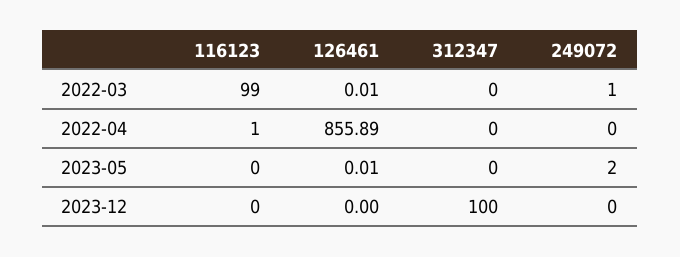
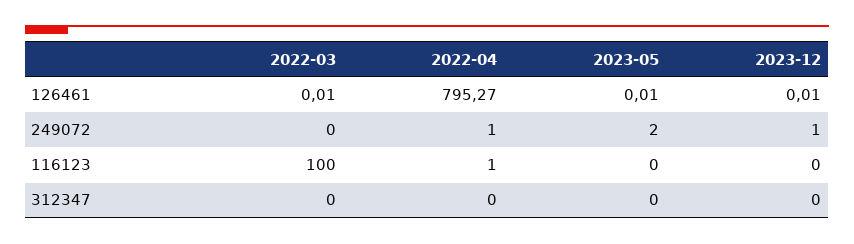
116123, 2022-03: 99 -> 100
249072, 2022-03: 1 -> 0
126461, 2022-04: 855.89 -> 795.27
249072, 2022-04: 0 -> 1
126461, 2023-12: 0 -> 0.01
312347, 2023-12: 100 -> 0
249072, 2023-12: 0 -> 1

